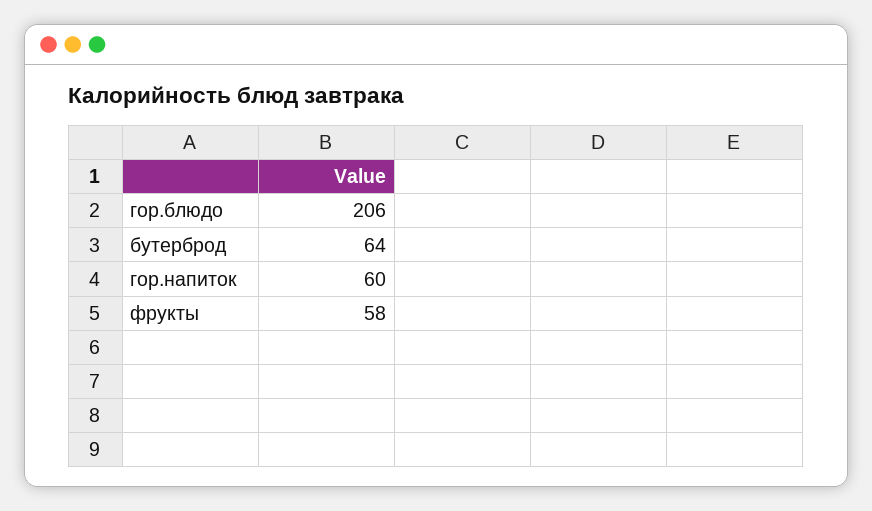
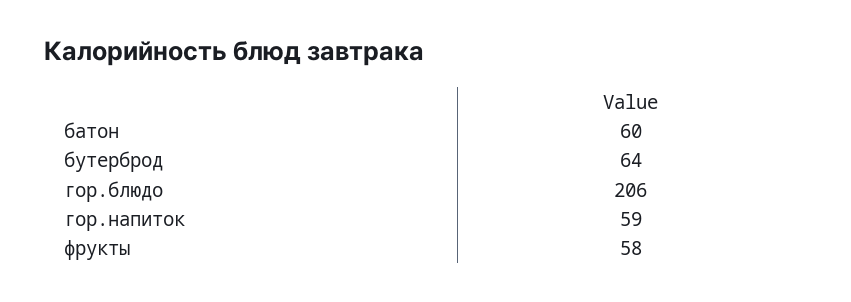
гор.напиток: 60 -> 59
батон: none -> 60

